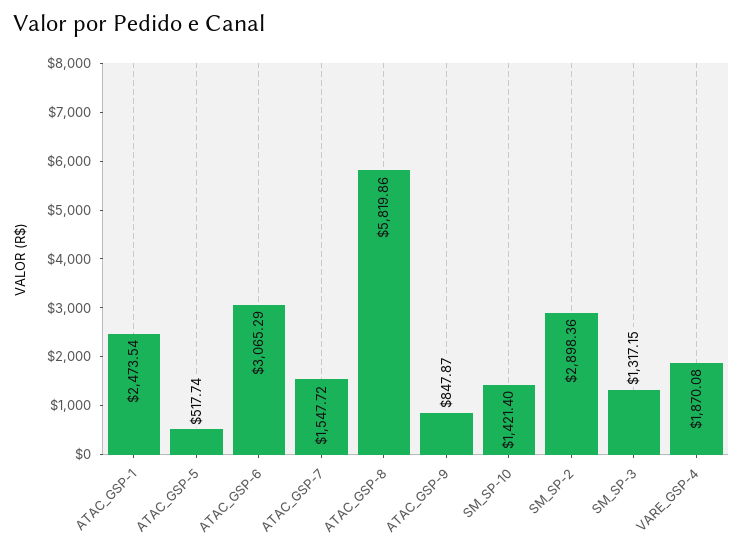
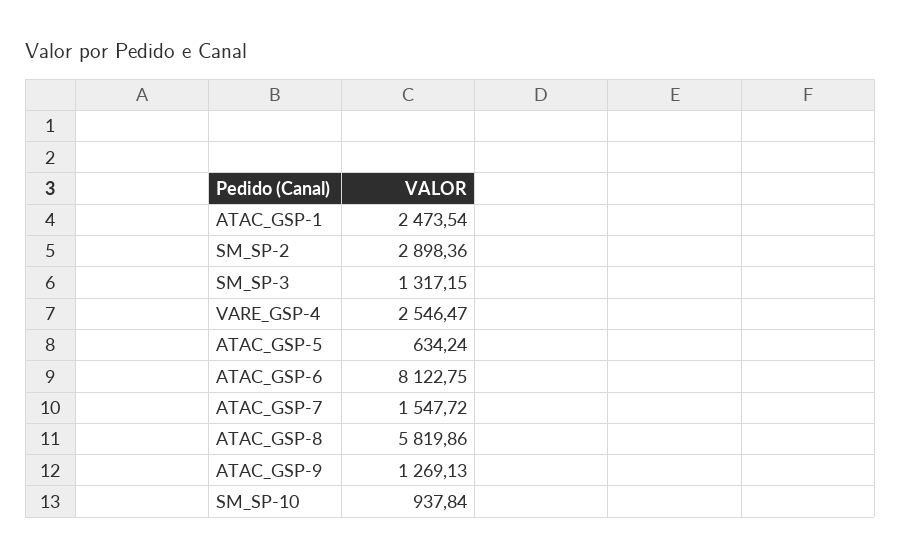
ATAC_GSP-5: 517.74 -> 634.24
ATAC_GSP-6: 3065.29 -> 8122.75
ATAC_GSP-9: 847.87 -> 1269.13
SM_SP-10: 1421.4 -> 937.84
VARE_GSP-4: 1870.08 -> 2546.47

